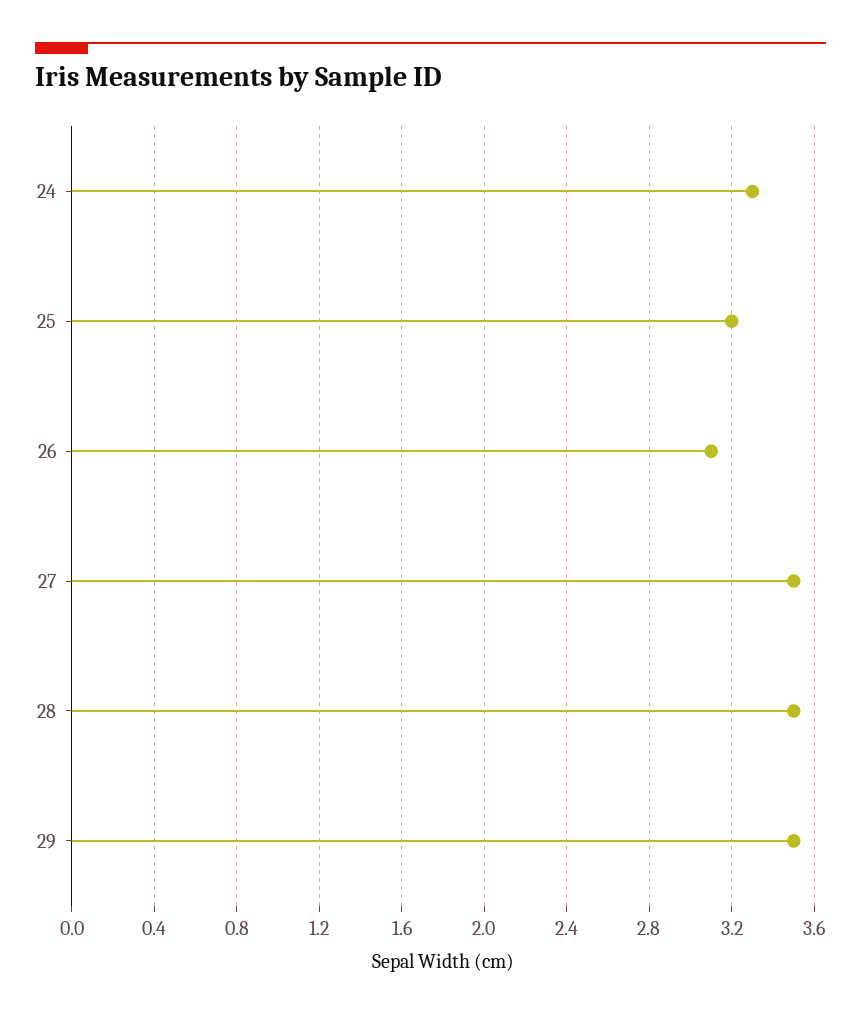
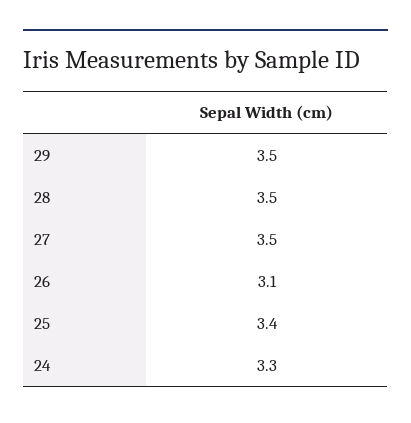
25: 3.2 -> 3.4

